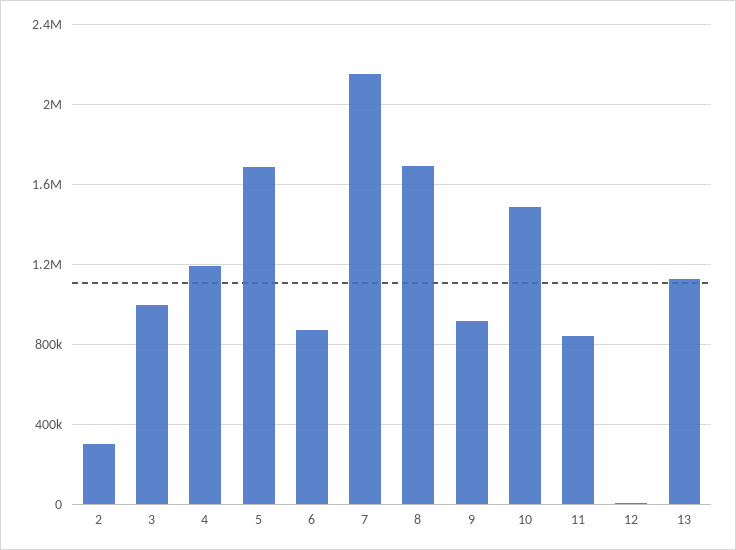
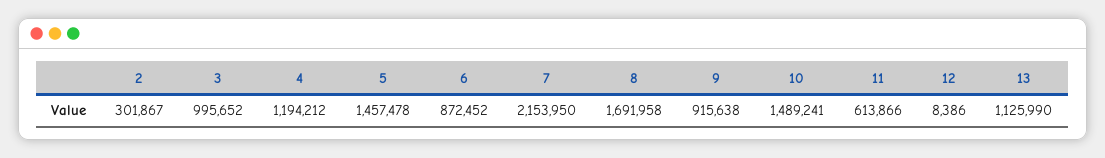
5: 1700000 -> 1457478
11: 850000 -> 613866

